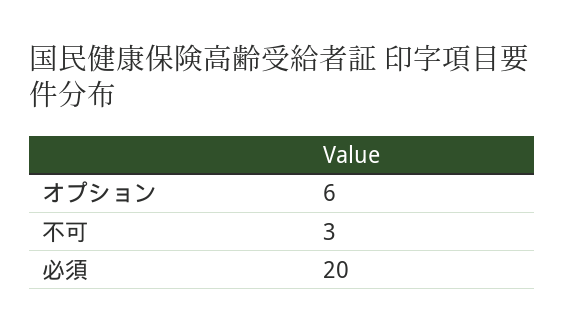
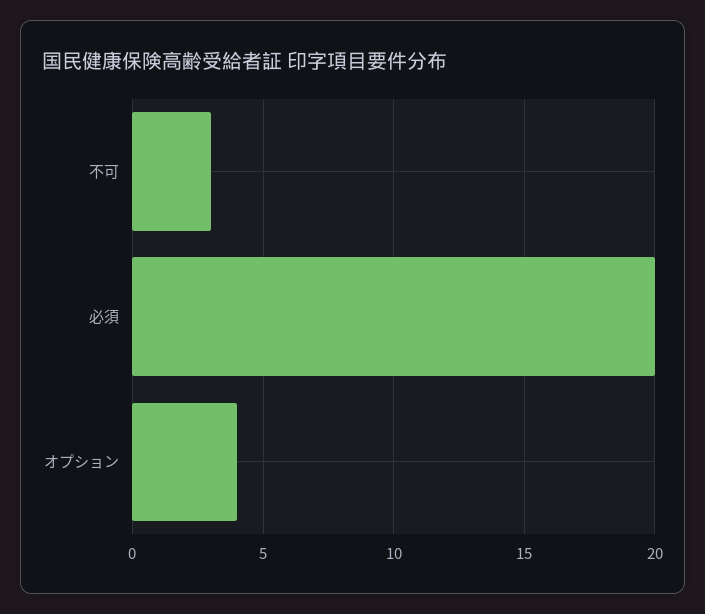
オプション: 6 -> 4

